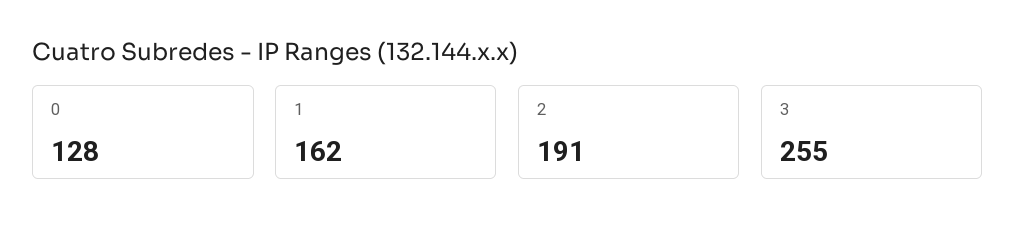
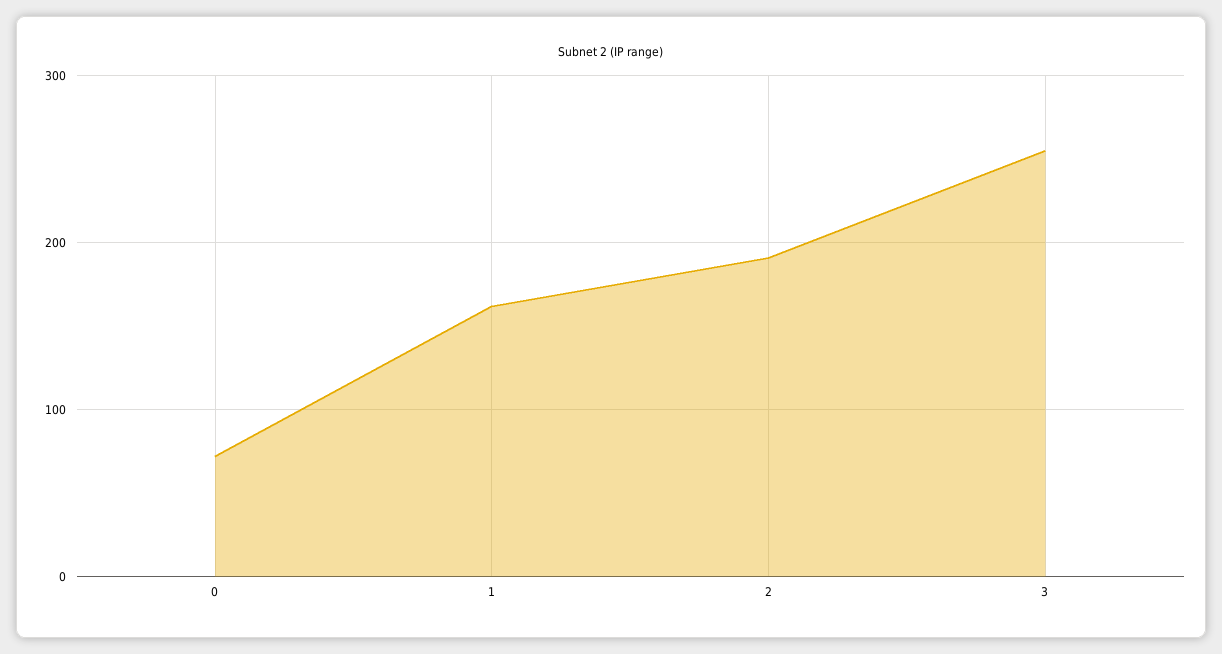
0: 128 -> 70

